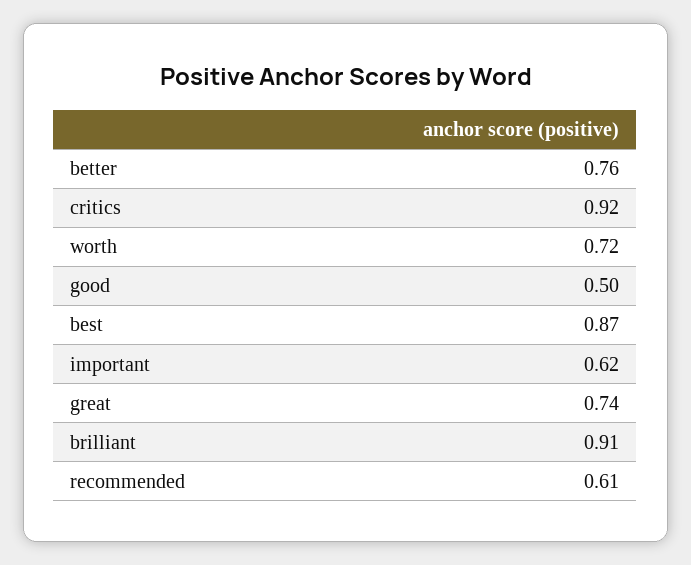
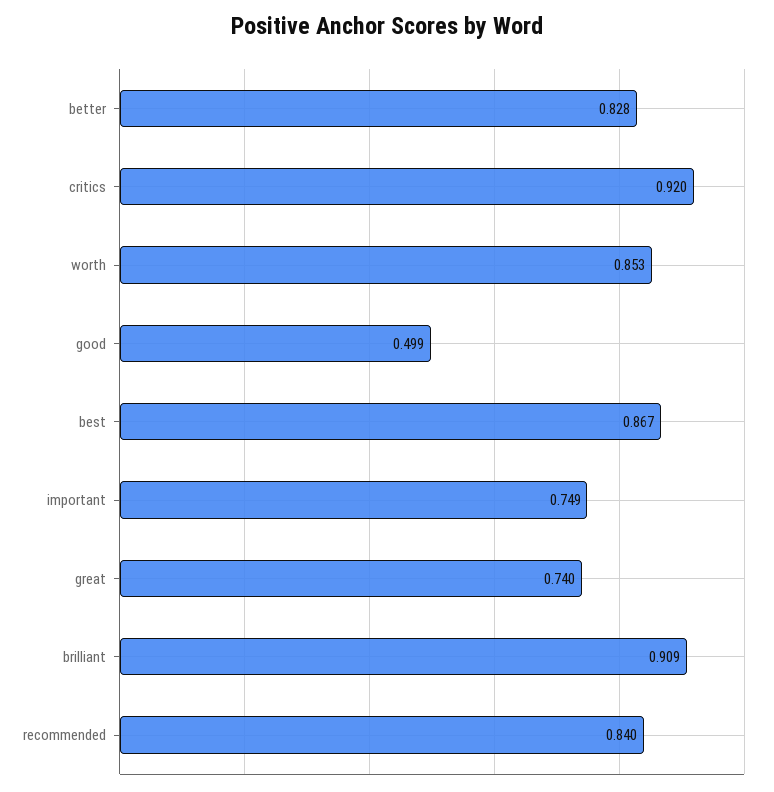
better: 0.76 -> 0.828
worth: 0.72 -> 0.853
important: 0.62 -> 0.749
recommended: 0.61 -> 0.84

